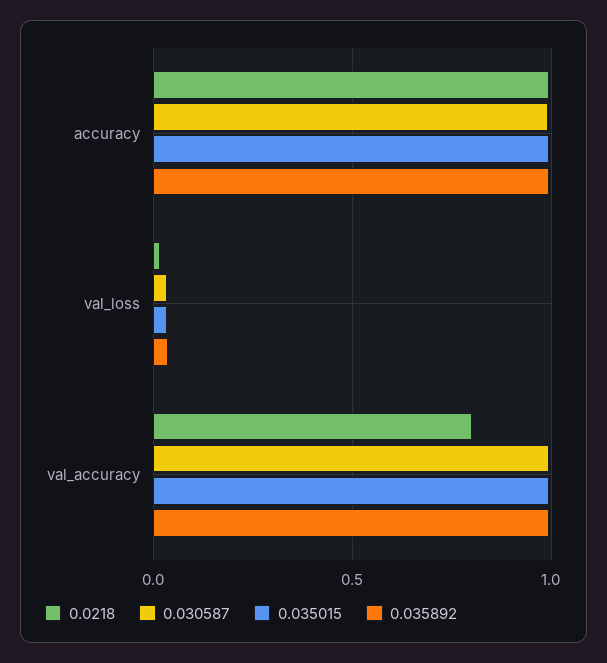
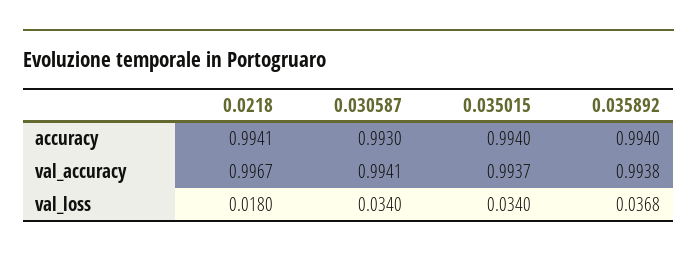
0.0218, val_accuracy: 0.8 -> 0.9967

